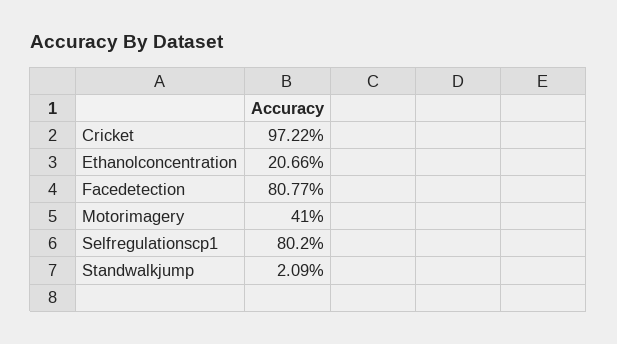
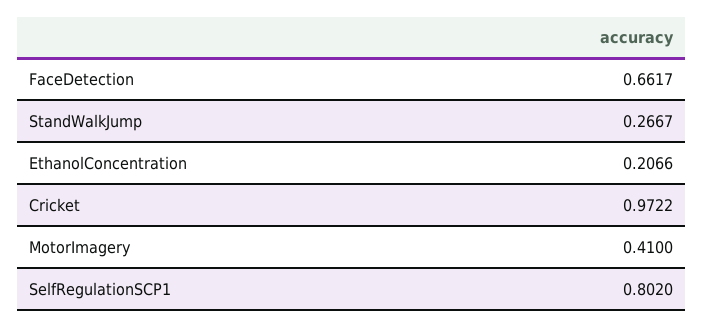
Facedetection: 0.8077 -> 0.6617
Standwalkjump: 0.0209 -> 0.2667

